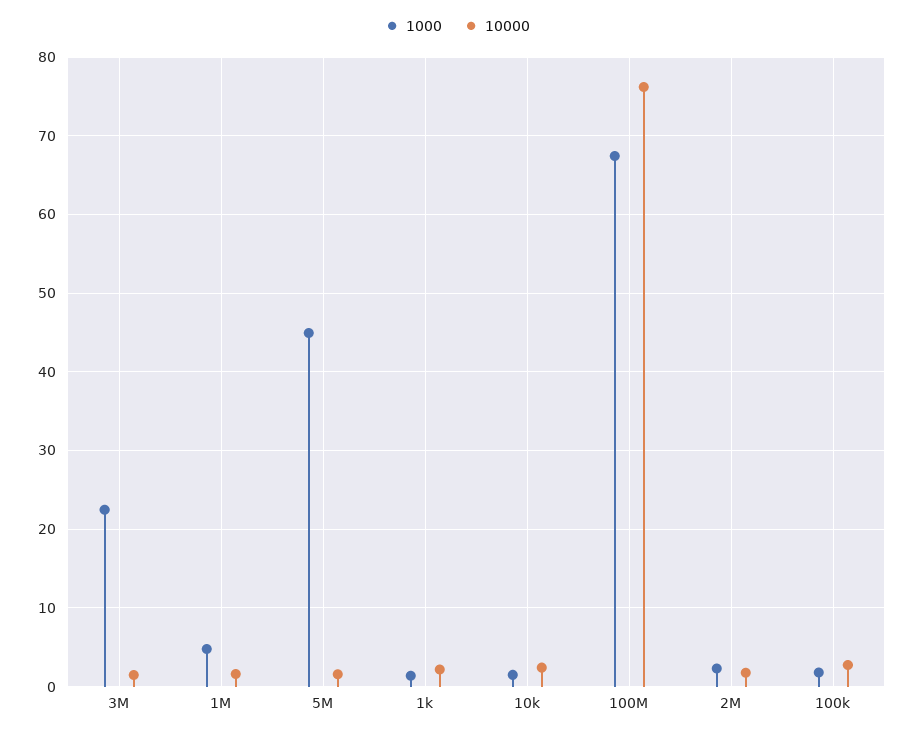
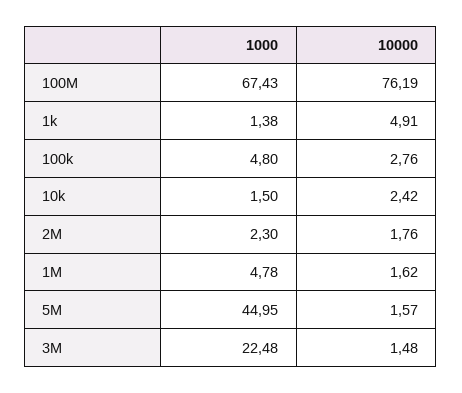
10000, 1k: 2 -> 4.91
1000, 100k: 2 -> 4.8

